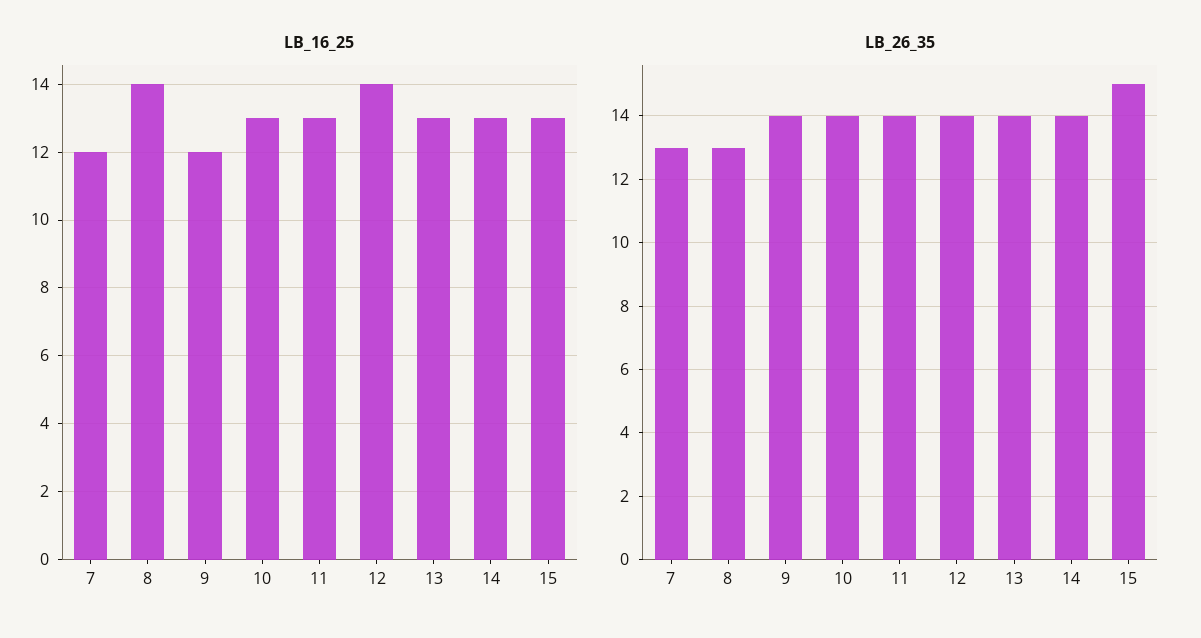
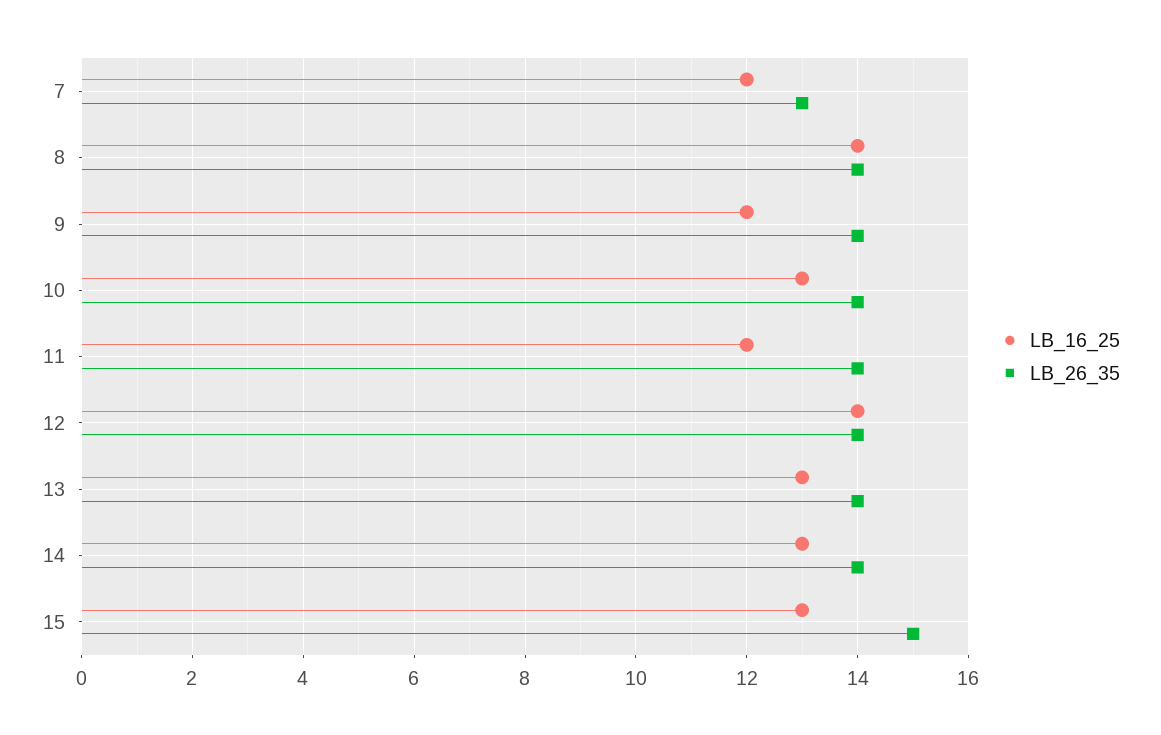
LB_16_25, 11: 13 -> 12
LB_26_35, 8: 13 -> 14

